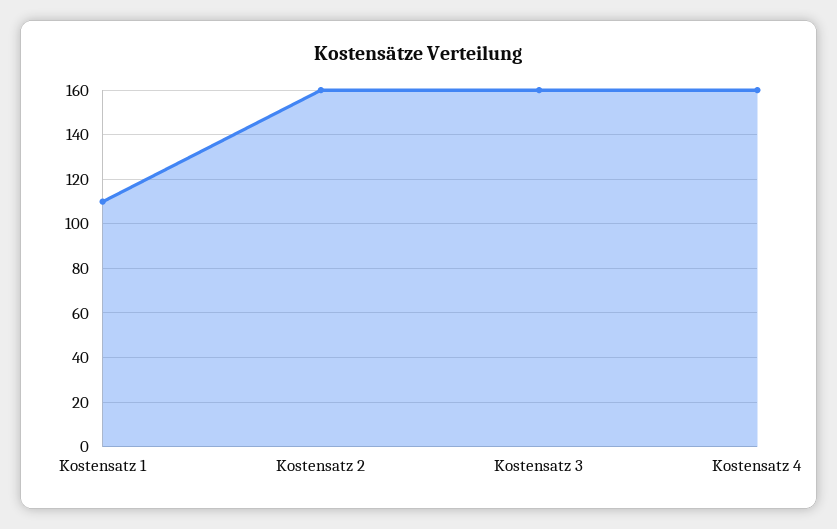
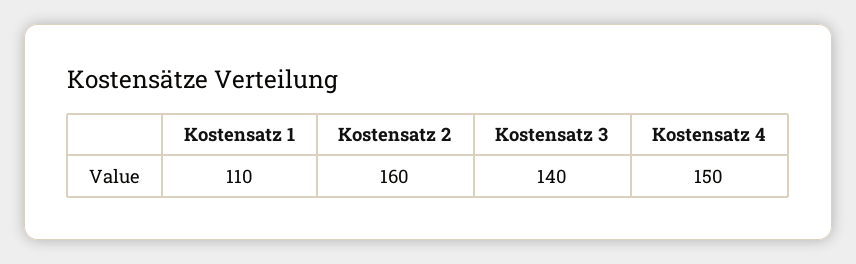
Kostensatz 3: 160 -> 140
Kostensatz 4: 160 -> 150

